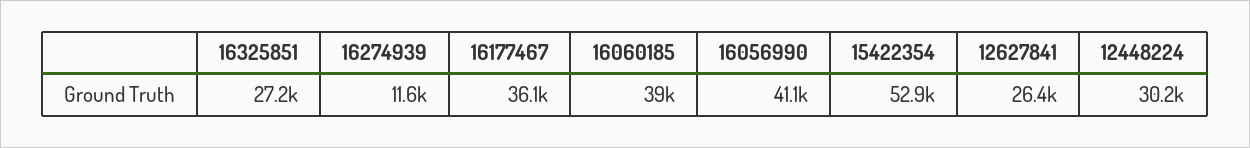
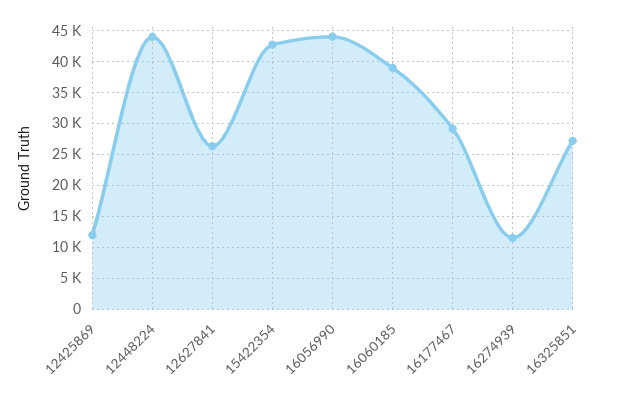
16177467: 36100 -> 29000
16056990: 41100 -> 44000
15422354: 52900 -> 43000
12448224: 30200 -> 44000
12425869: none -> 12000

